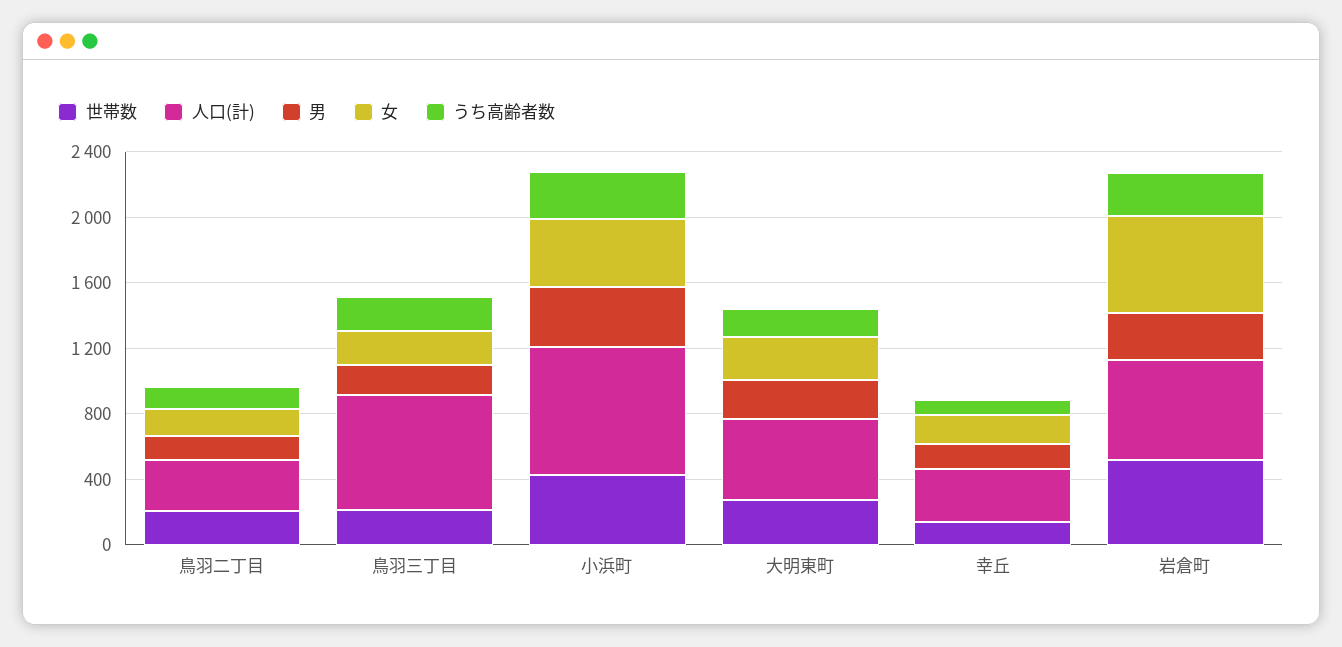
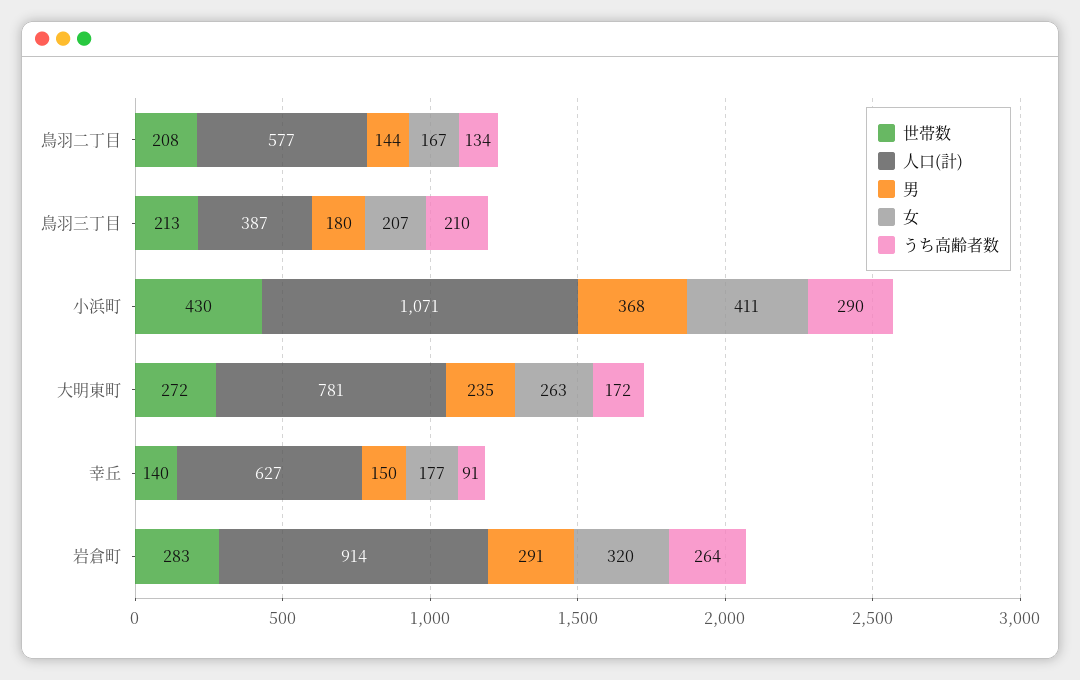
人口(計), 鳥羽二丁目: 300 -> 577
人口(計), 鳥羽三丁目: 700 -> 387
人口(計), 小浜町: 800 -> 1071
人口(計), 大明東町: 500 -> 781
人口(計), 幸丘: 300 -> 627
世帯数, 岩倉町: 500 -> 283
人口(計), 岩倉町: 600 -> 914
女, 岩倉町: 600 -> 320

